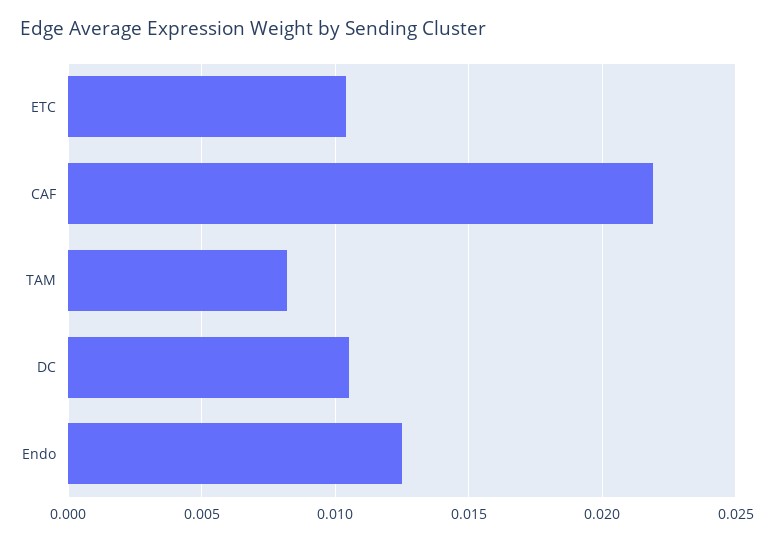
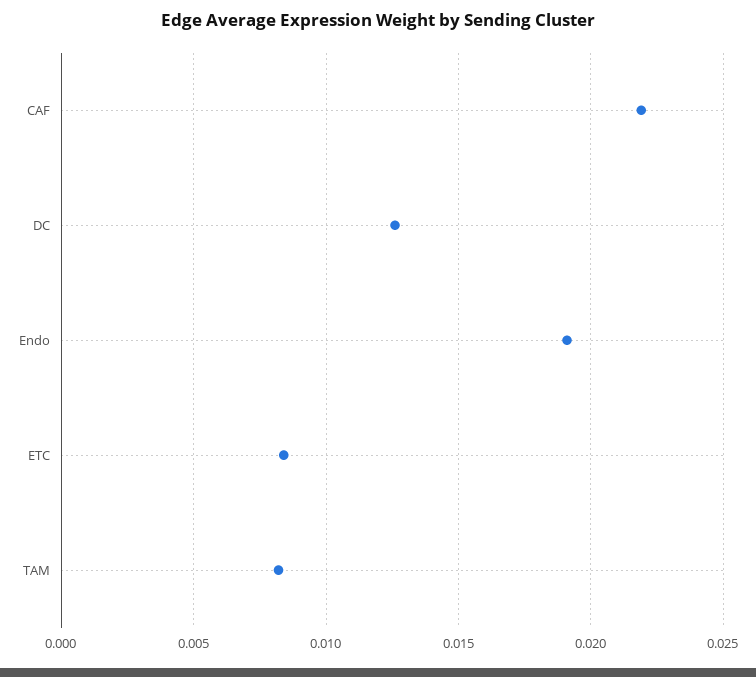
ETC: 0.0105 -> 0.0085
DC: 0.0105 -> 0.0125
Endo: 0.0125 -> 0.019

